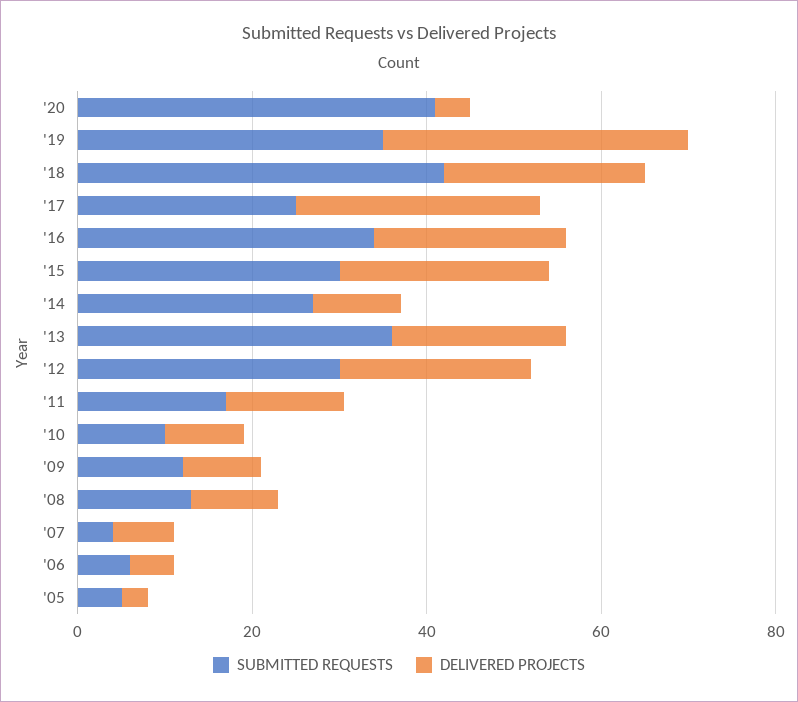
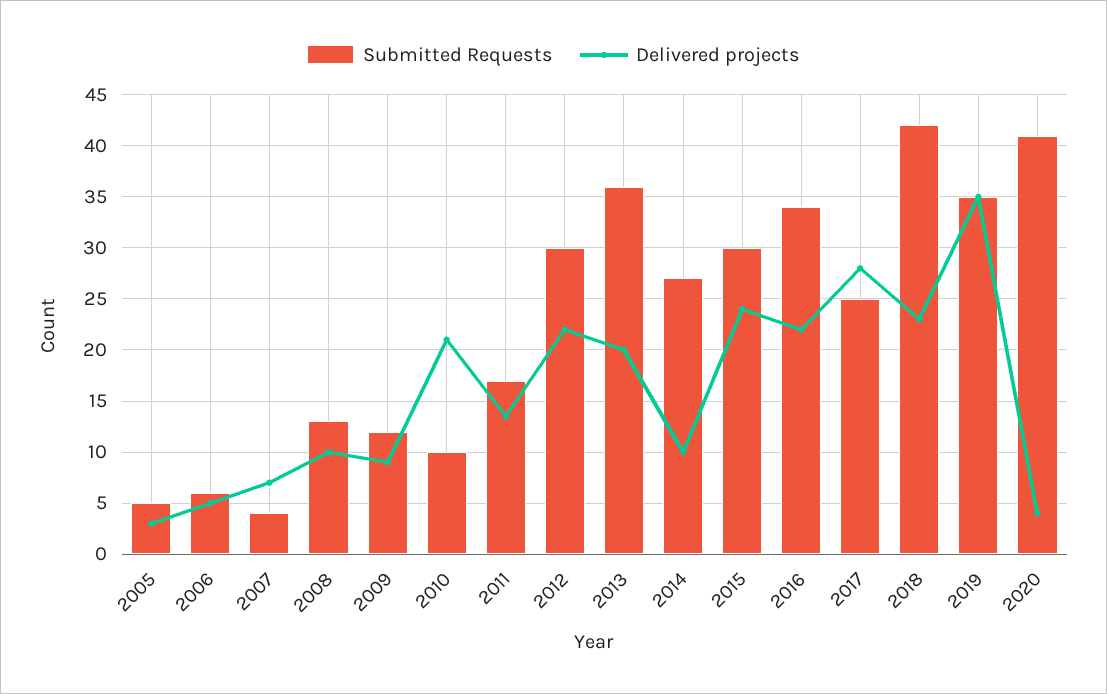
DELIVERED PROJECTS, '10: 10 -> 21

